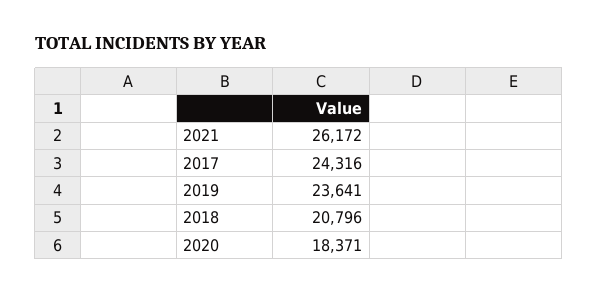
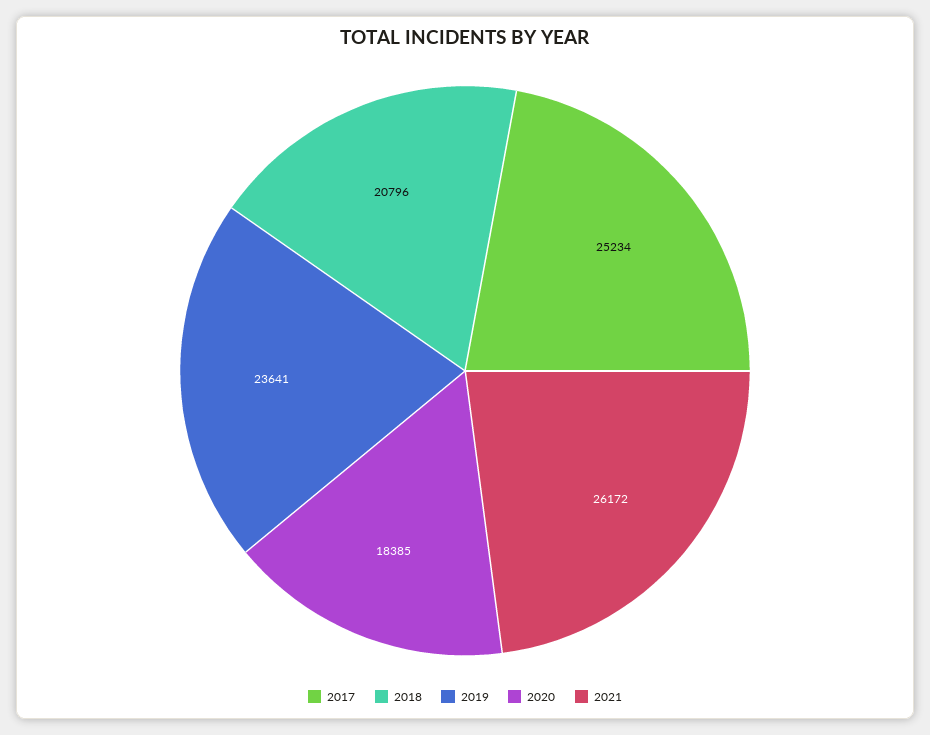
2017: 24316 -> 25234
2020: 18371 -> 18385

